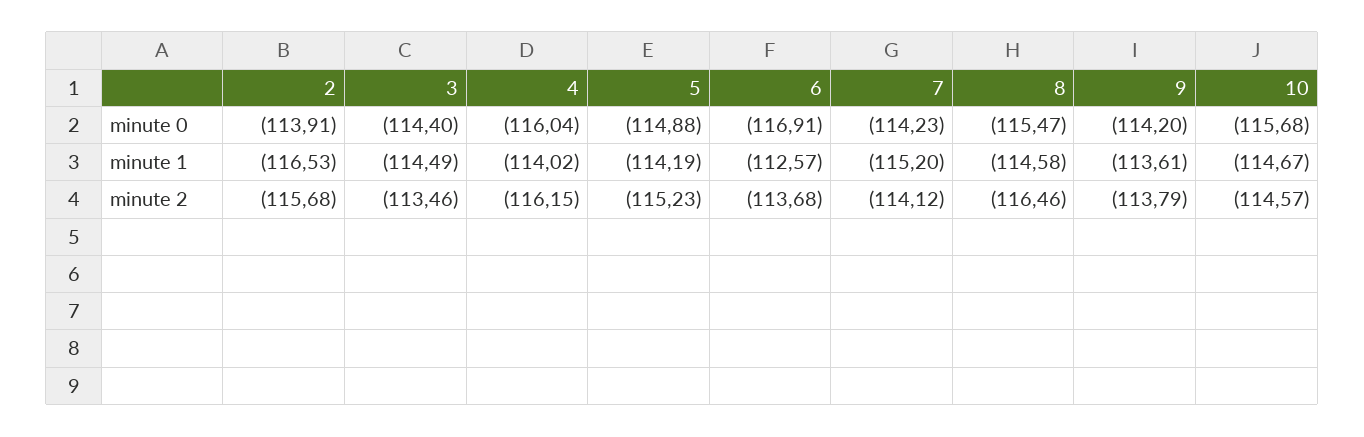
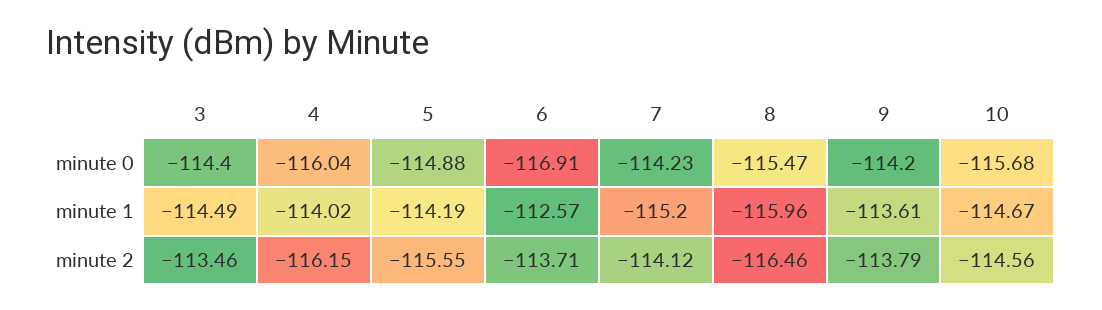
2, minute 0: -113.91 -> none
2, minute 1: -116.53 -> none
8, minute 1: -114.58 -> -115.96
2, minute 2: -115.68 -> none
5, minute 2: -115.23 -> -115.55
6, minute 2: -113.68 -> -113.71
10, minute 2: -114.57 -> -114.56

